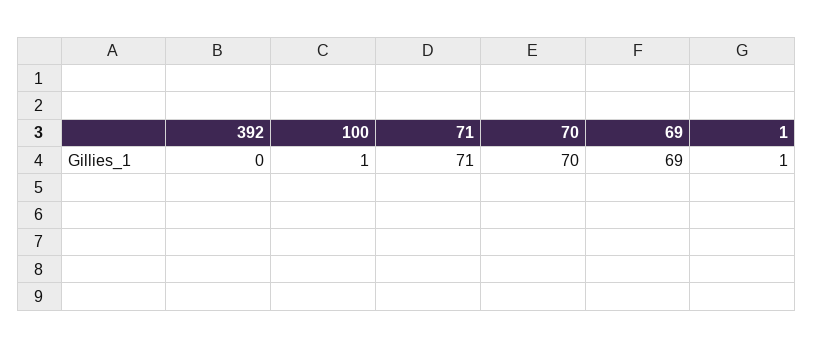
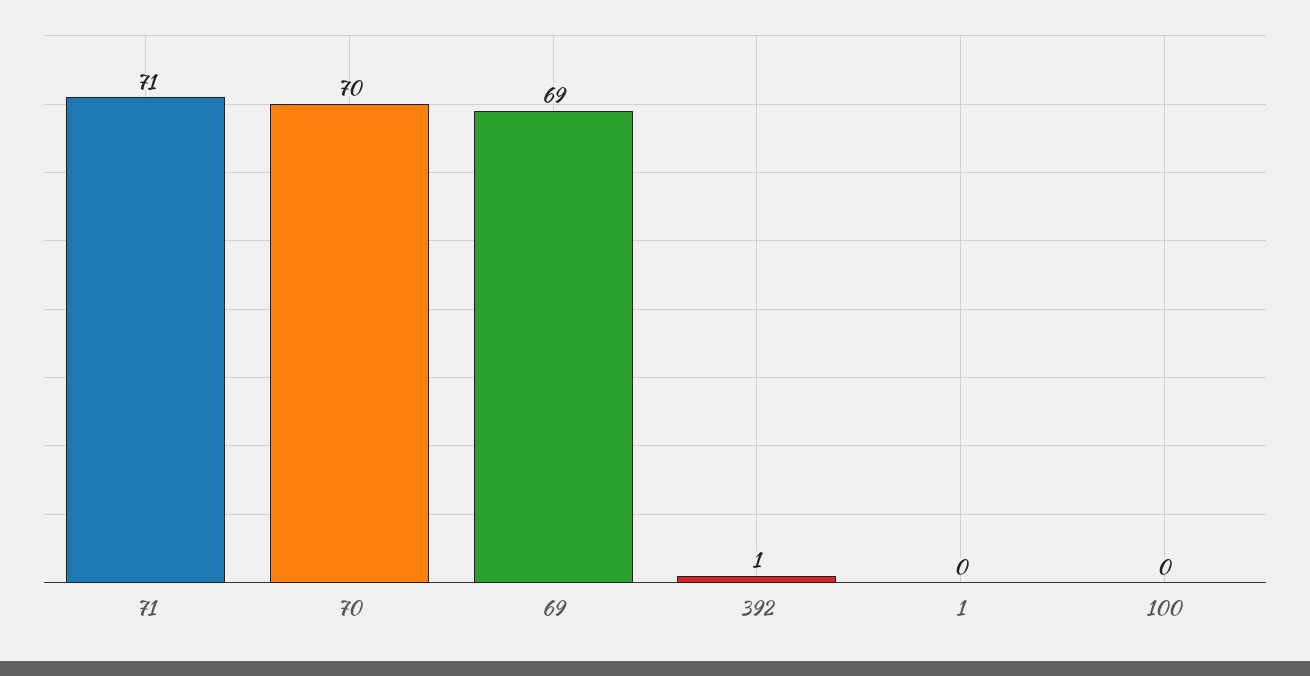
392: 0 -> 1
100: 1 -> 0
1: 1 -> 0

